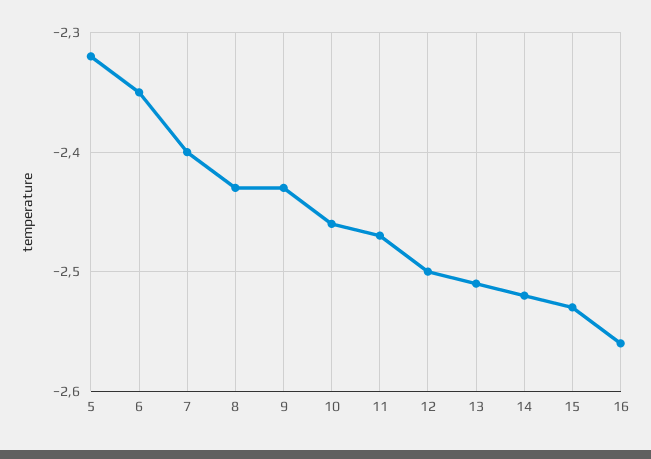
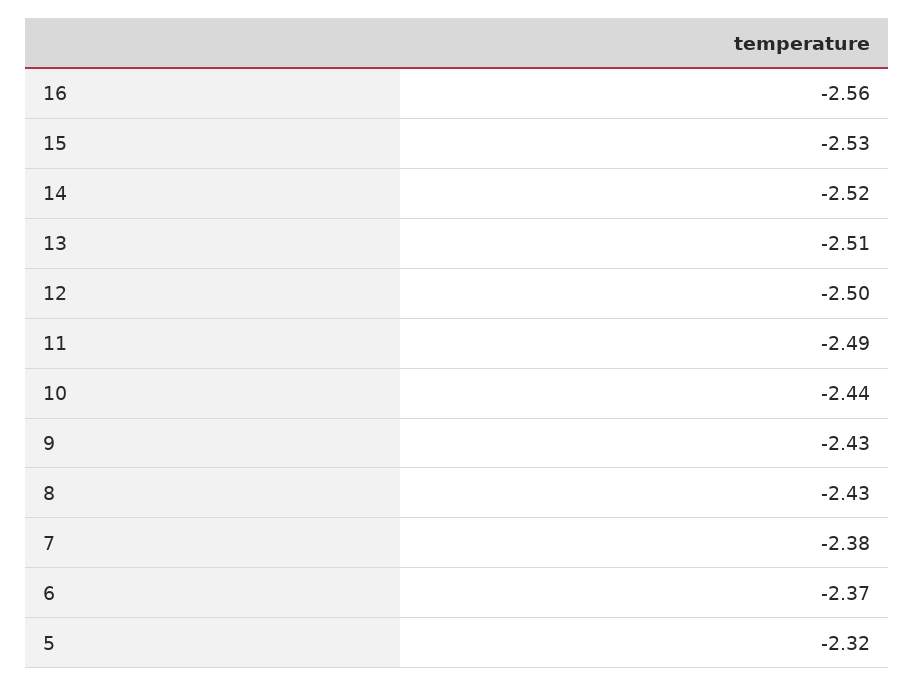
6: -2.35 -> -2.37
7: -2.4 -> -2.38
10: -2.46 -> -2.44
11: -2.47 -> -2.49

